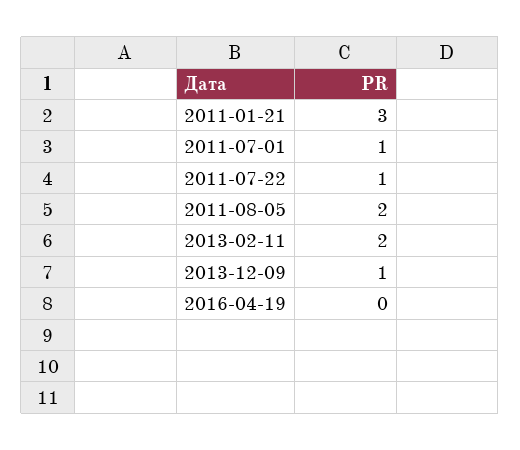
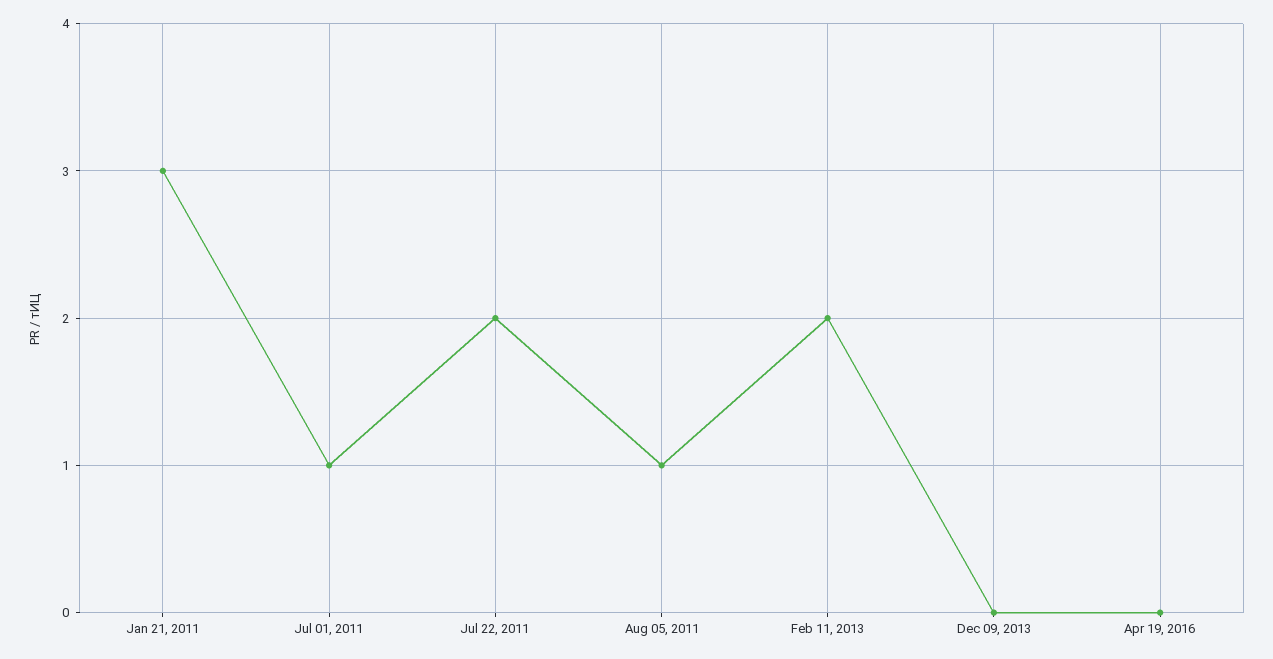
2011-07-22: 1 -> 2
2011-08-05: 2 -> 1
2013-12-09: 1 -> 0

